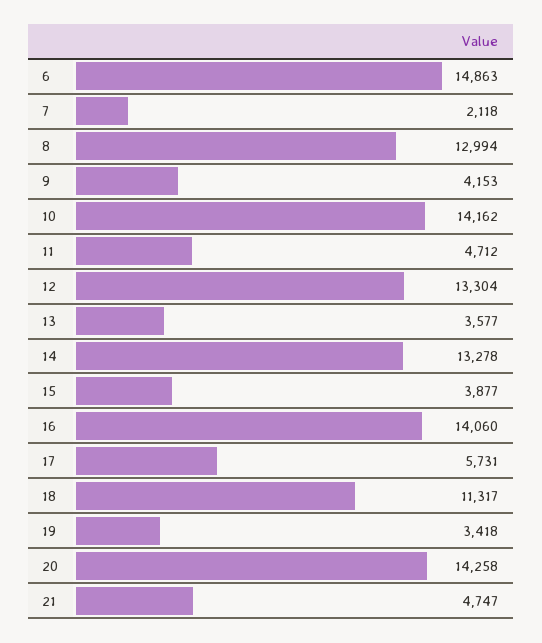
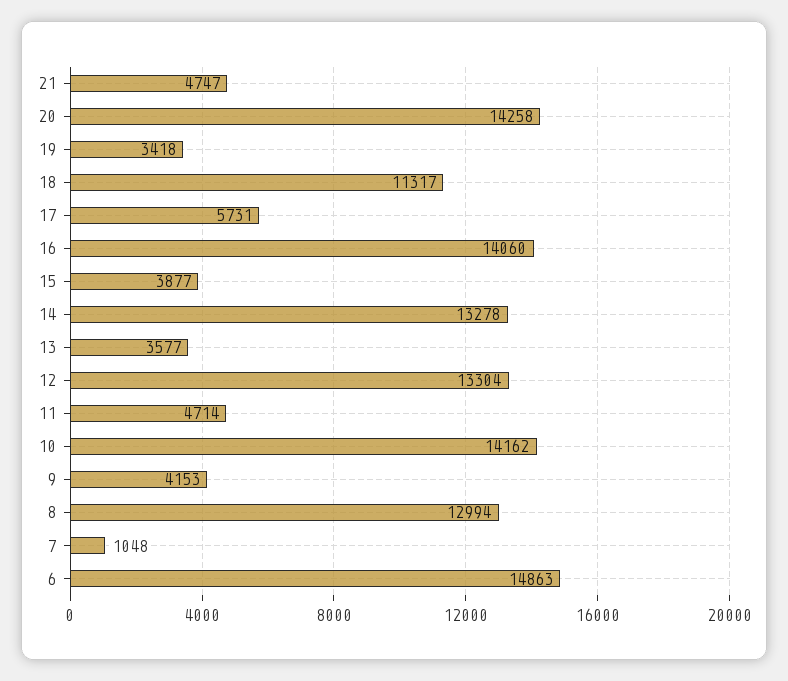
7: 2118 -> 1048
11: 4712 -> 4714

